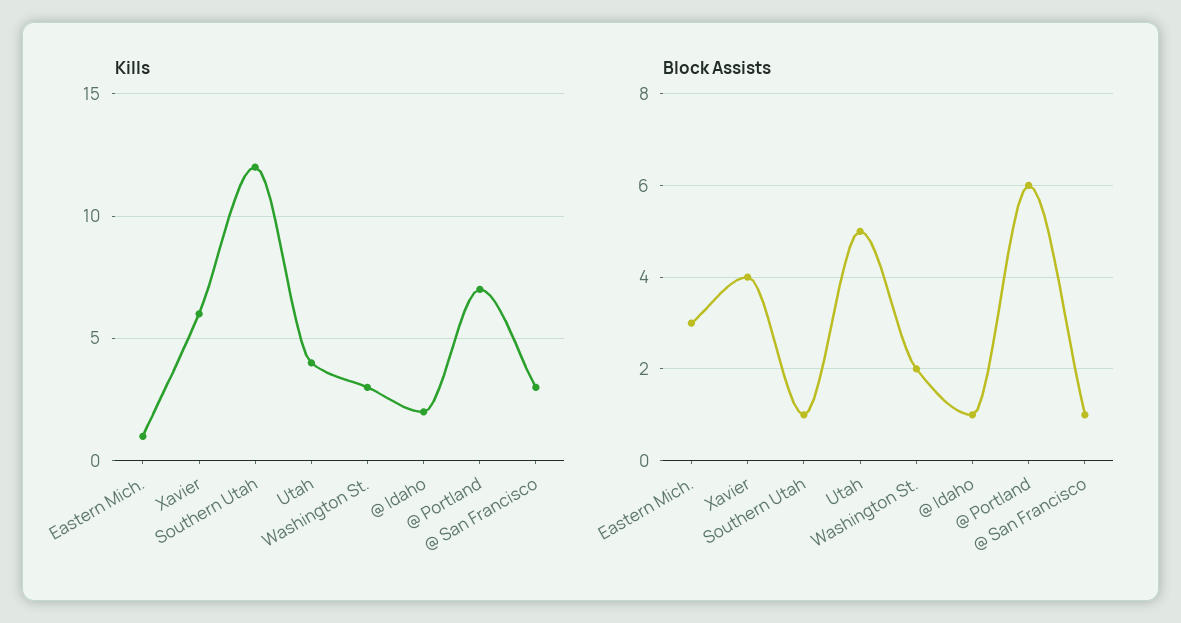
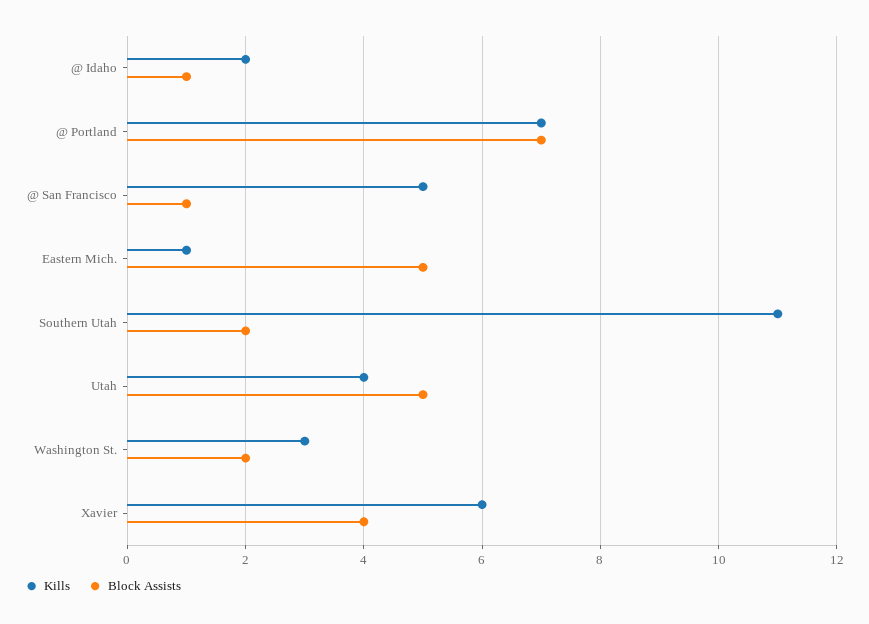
Kills, Southern Utah: 12 -> 11
Kills, @ San Francisco: 3 -> 5
Block Assists, Eastern Mich.: 3 -> 5
Block Assists, Southern Utah: 1 -> 2
Block Assists, @ Portland: 6 -> 7

